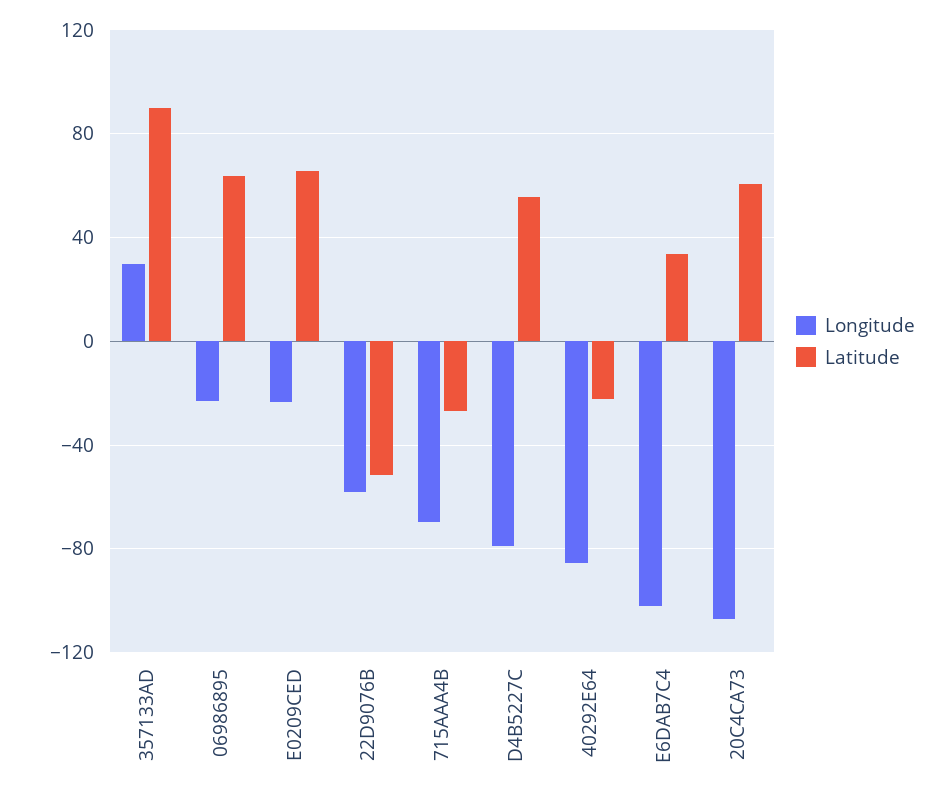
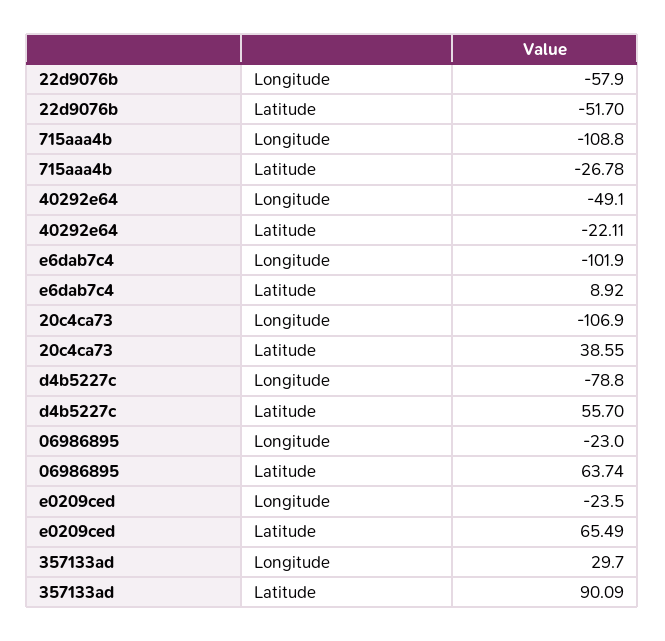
Longitude, 715AAA4B: -70 -> -108.8
Longitude, 40292E64: -85 -> -49.1
Latitude, E6DAB7C4: 35 -> 8.92
Latitude, 20C4CA73: 60 -> 38.55

